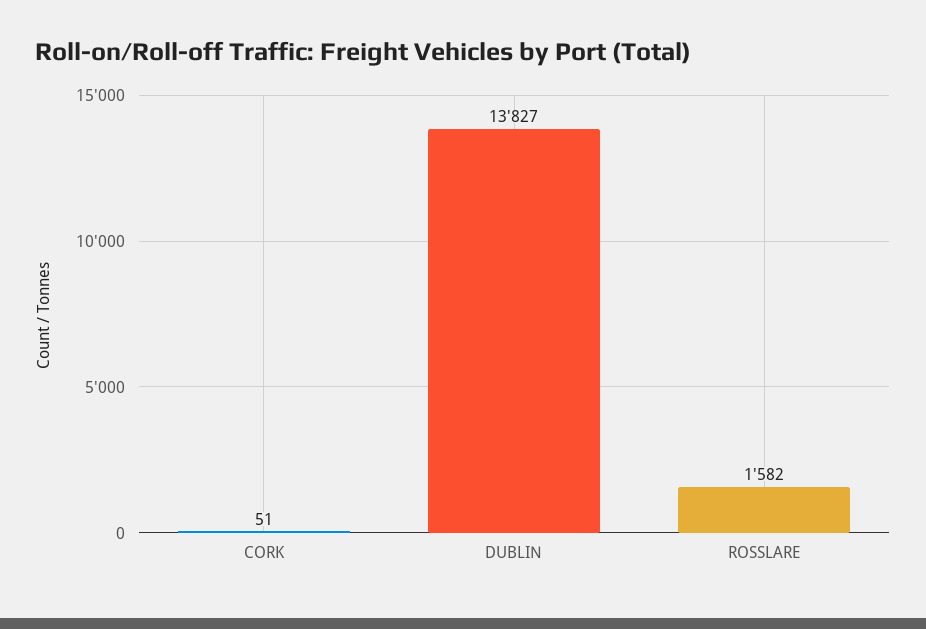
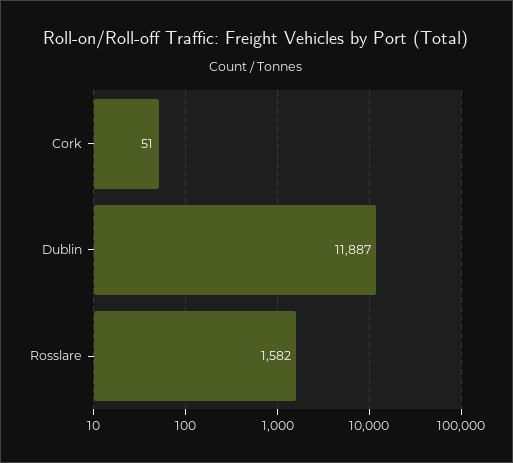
DUBLIN: 13827 -> 11887

